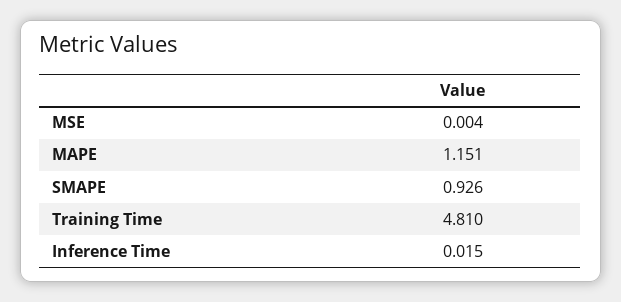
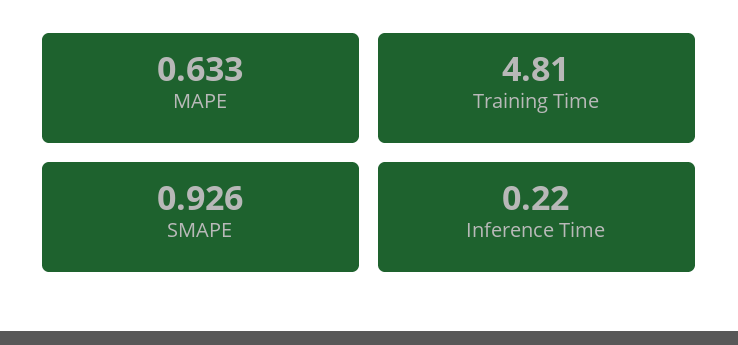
MSE: 0.004 -> none
MAPE: 1.151 -> 0.633
Inference Time: 0.015 -> 0.22

